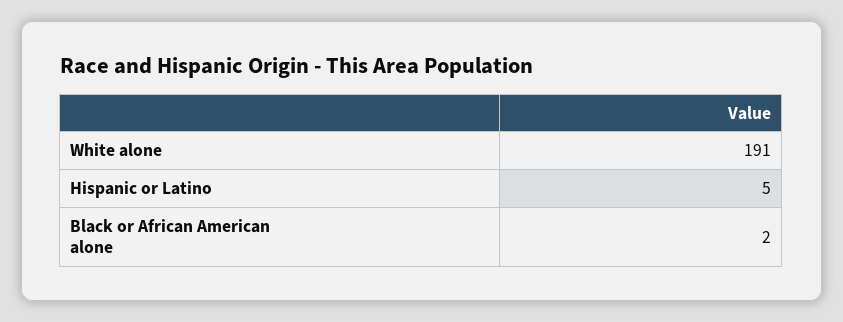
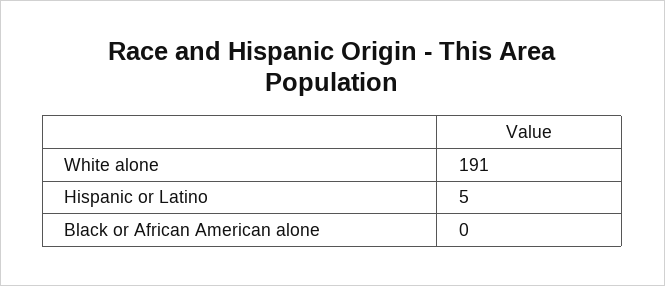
Black or African American alone: 2 -> 0

